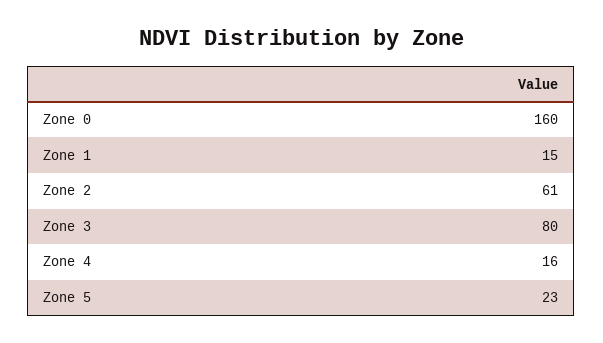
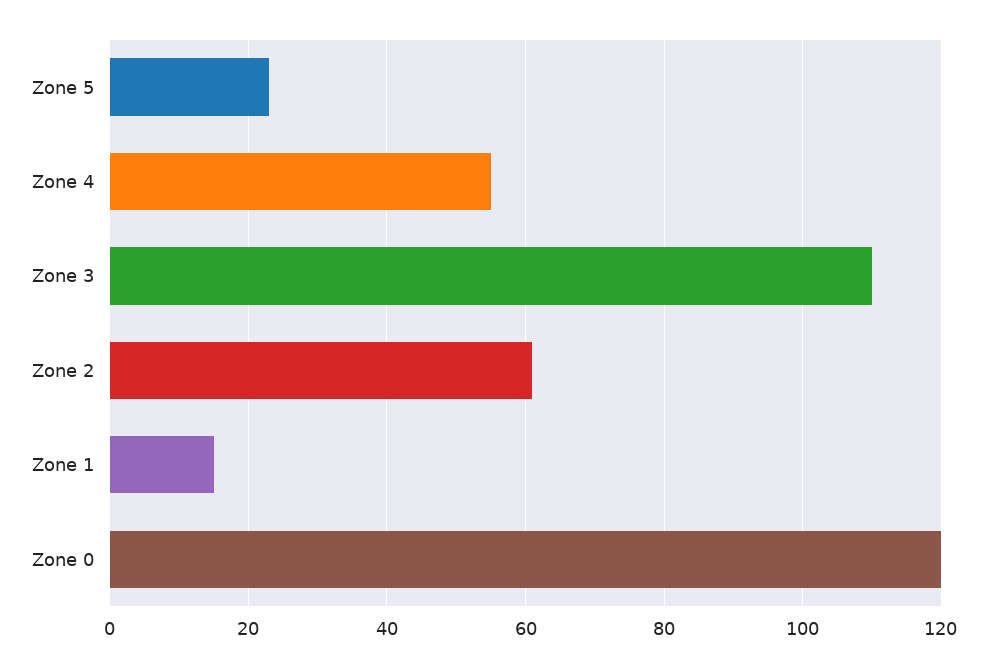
Zone 0: 160 -> 120
Zone 3: 80 -> 110
Zone 4: 16 -> 55

